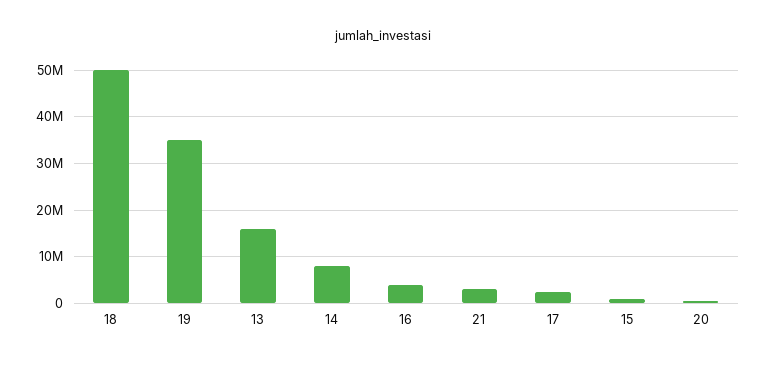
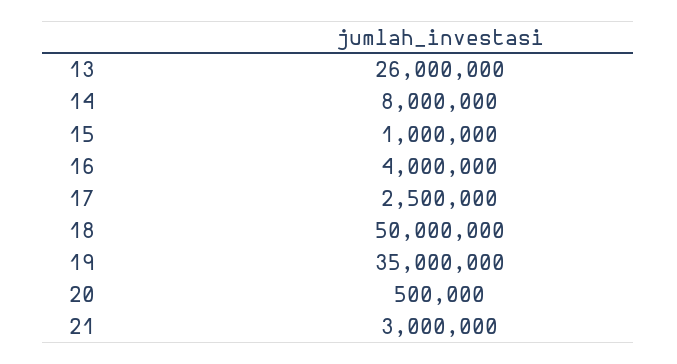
13: 16000000 -> 26000000

